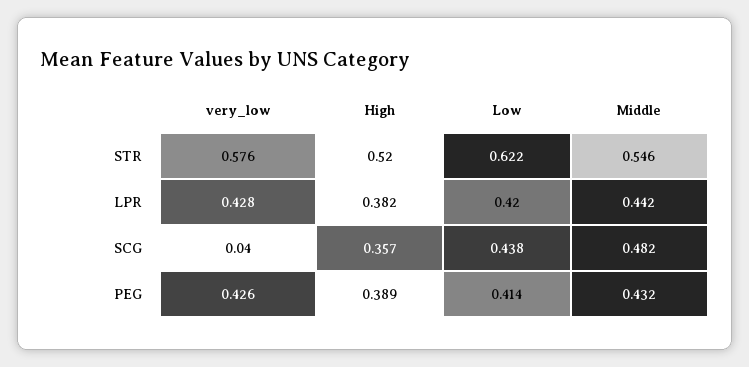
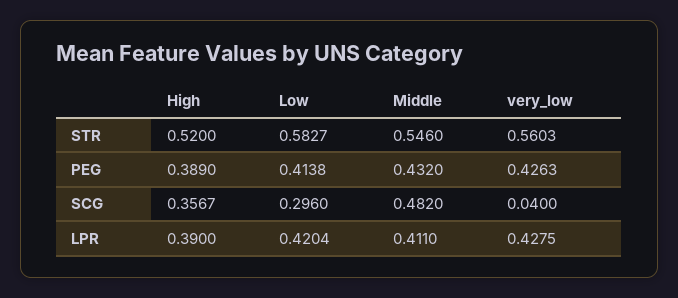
very_low, STR: 0.576 -> 0.5603
Low, STR: 0.622 -> 0.5827
High, LPR: 0.382 -> 0.39
Middle, LPR: 0.442 -> 0.411
Low, SCG: 0.438 -> 0.296

